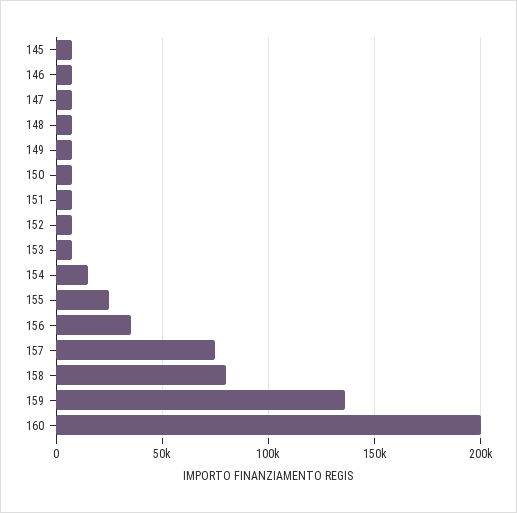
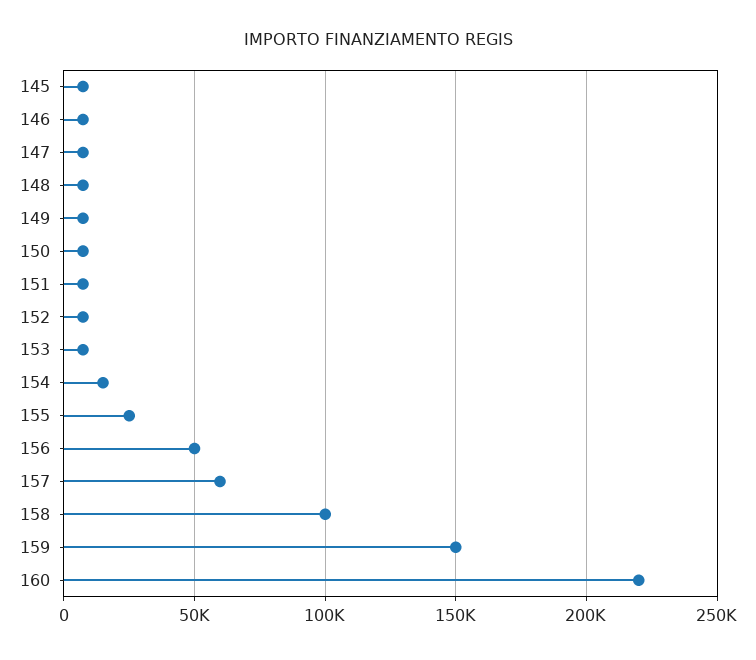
156: 35000 -> 50000
157: 75000 -> 60000
158: 80000 -> 100000
159: 135000 -> 150000
160: 200000 -> 220000

